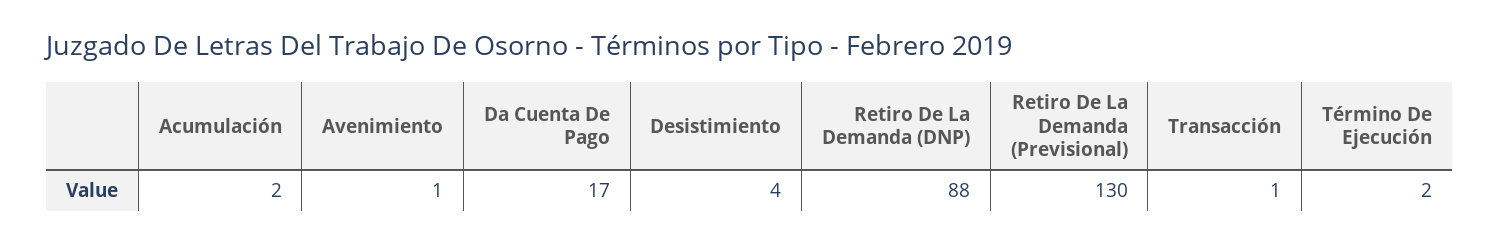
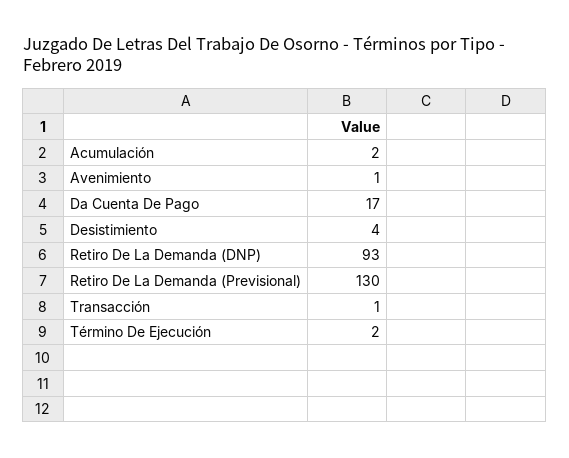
Retiro De La Demanda (DNP): 88 -> 93

